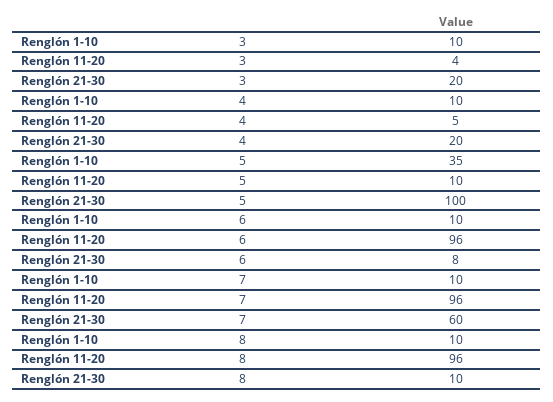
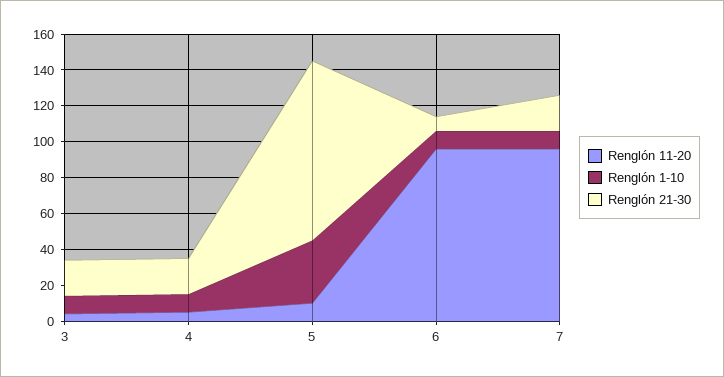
Renglón 21-30, 7: 60 -> 20
Renglón 1-10, 8: 10 -> none
Renglón 11-20, 8: 96 -> none
Renglón 21-30, 8: 10 -> none

